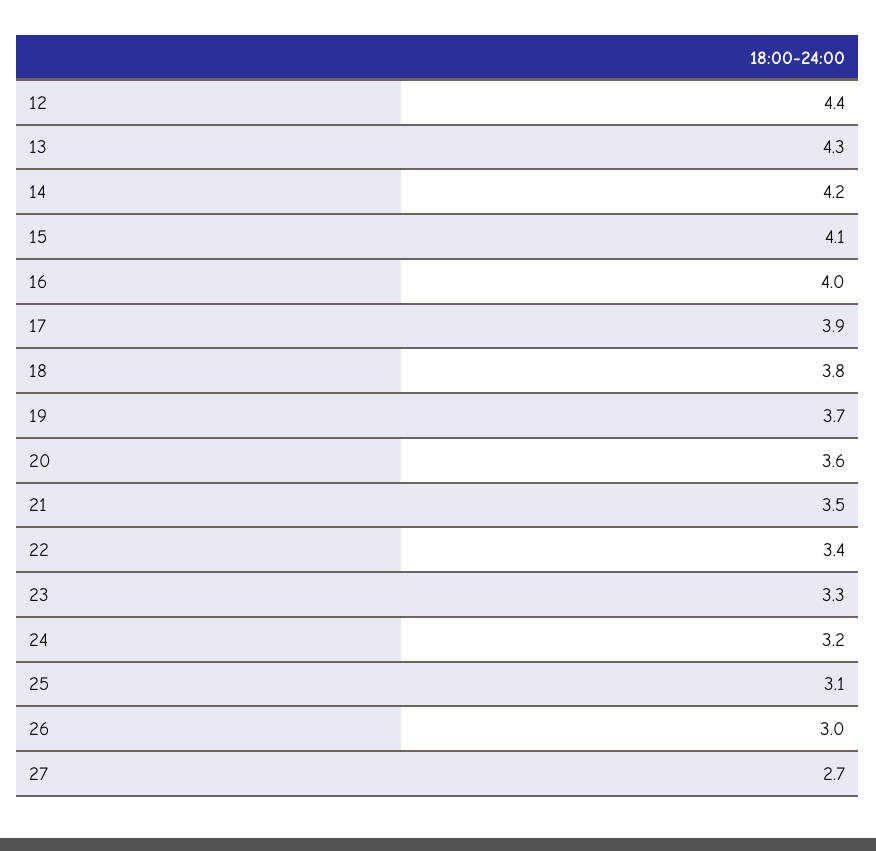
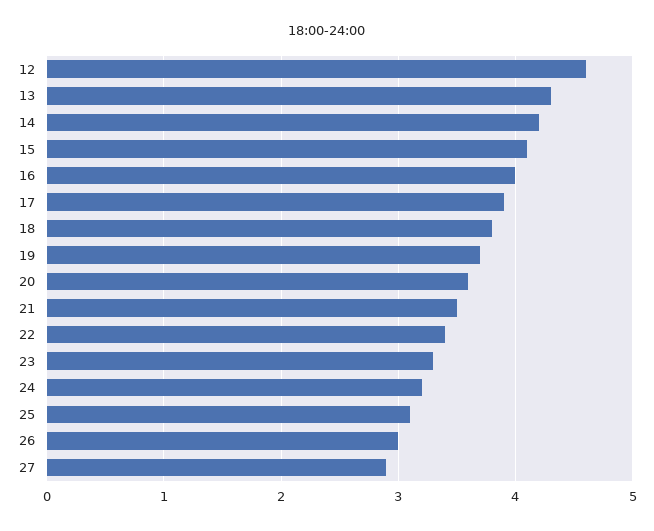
12: 4.4 -> 4.6
27: 2.7 -> 2.9

